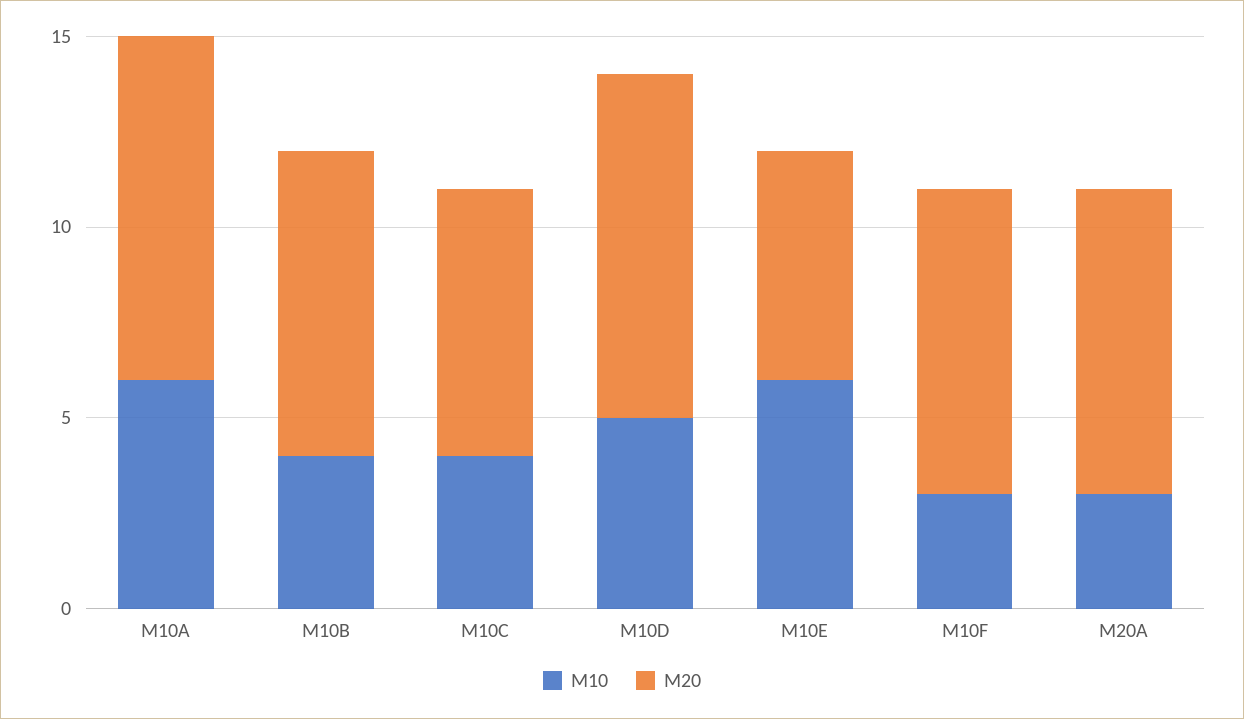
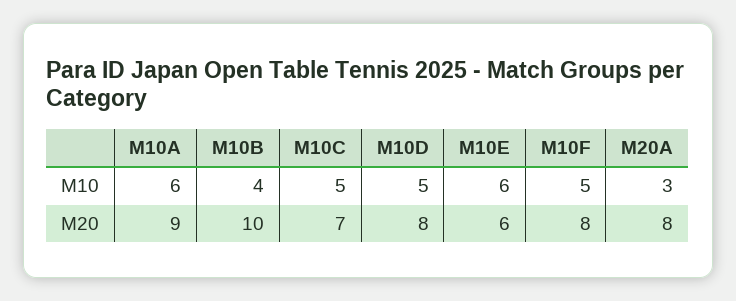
M20, M10B: 8 -> 10
M10, M10C: 4 -> 5
M20, M10D: 9 -> 8
M10, M10F: 3 -> 5

